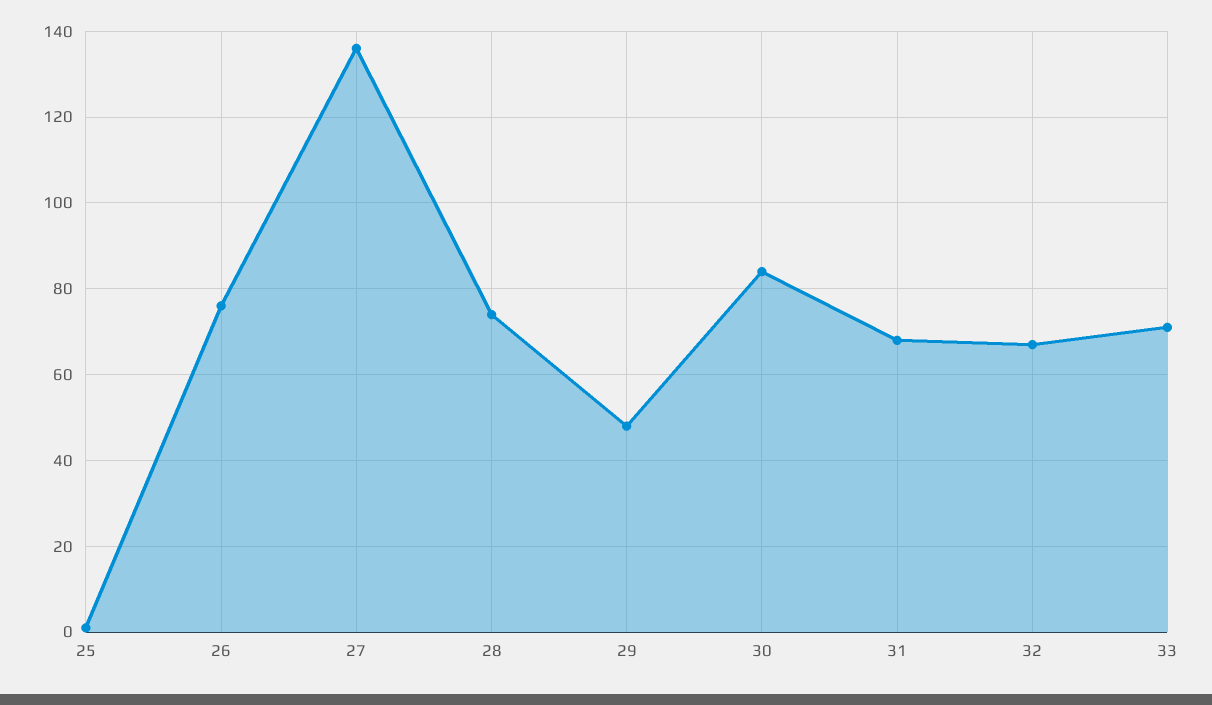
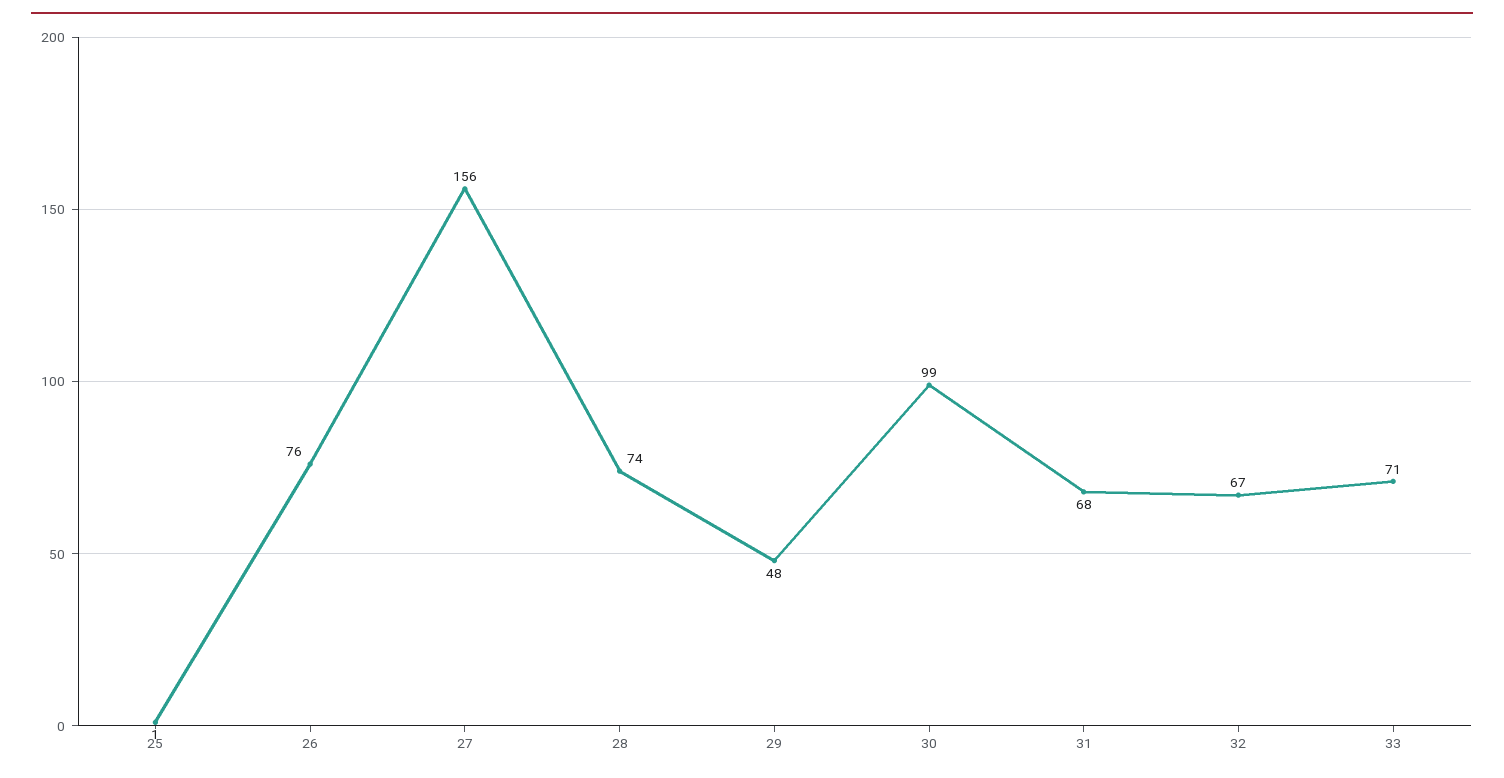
27: 135 -> 156
30: 85 -> 99

